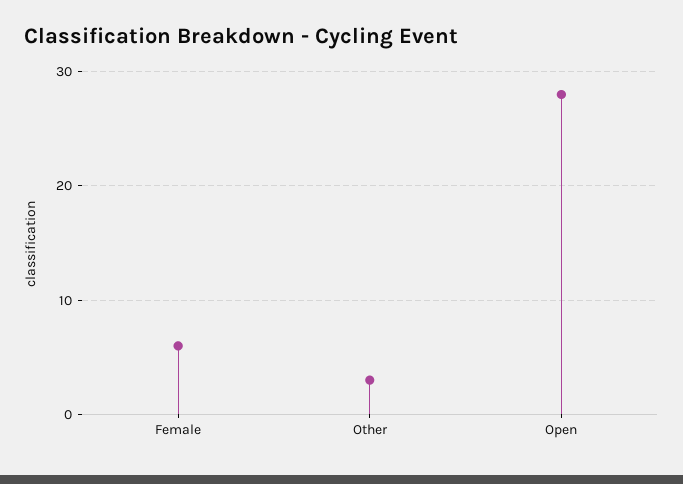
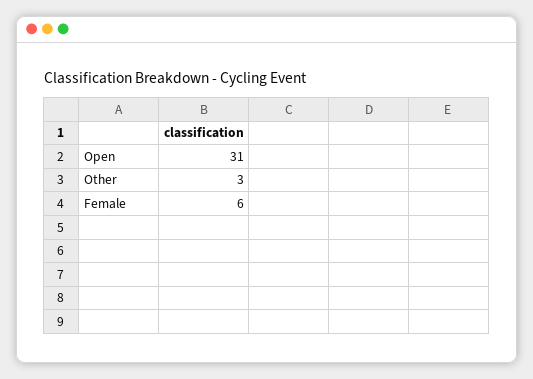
Open: 28 -> 31

